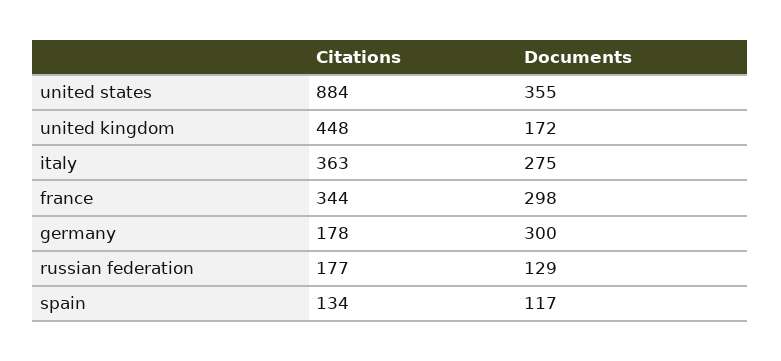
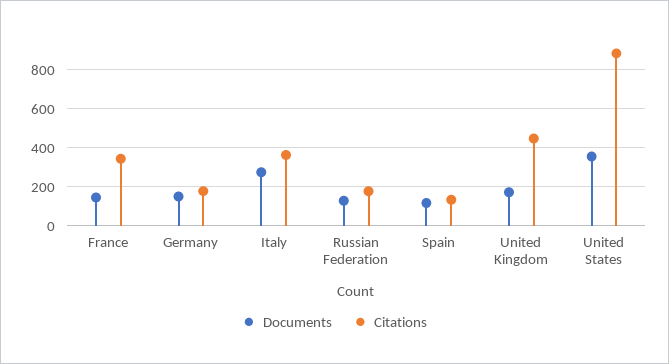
Documents, france: 298 -> 150
Documents, germany: 300 -> 150

